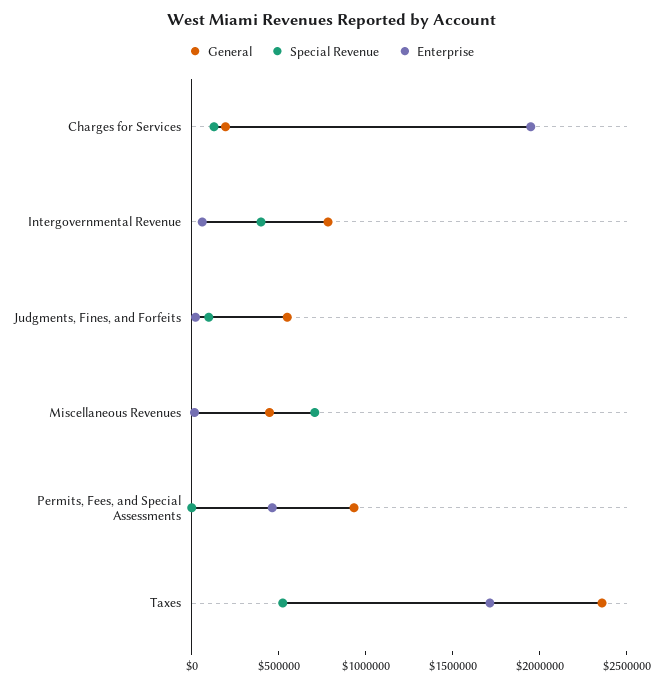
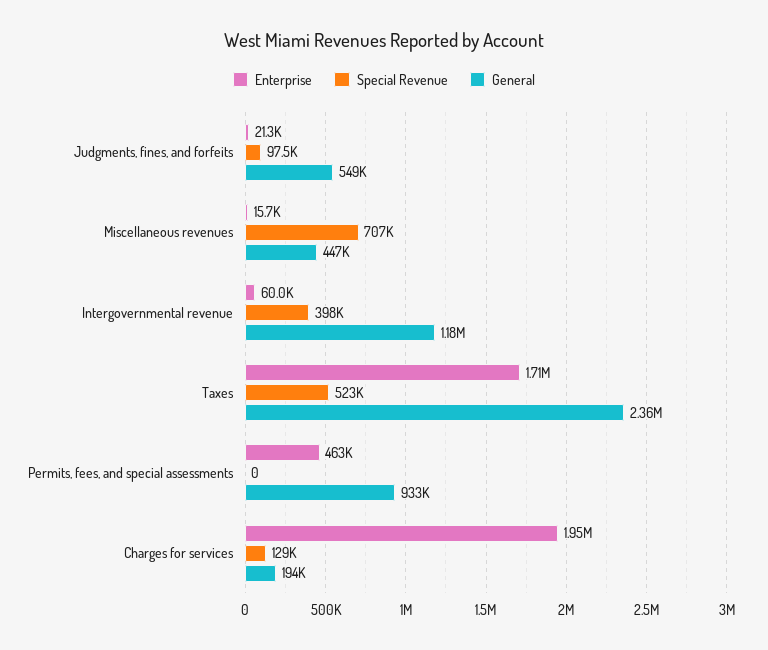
General, Intergovernmental Revenue: 800000 -> 1180000

